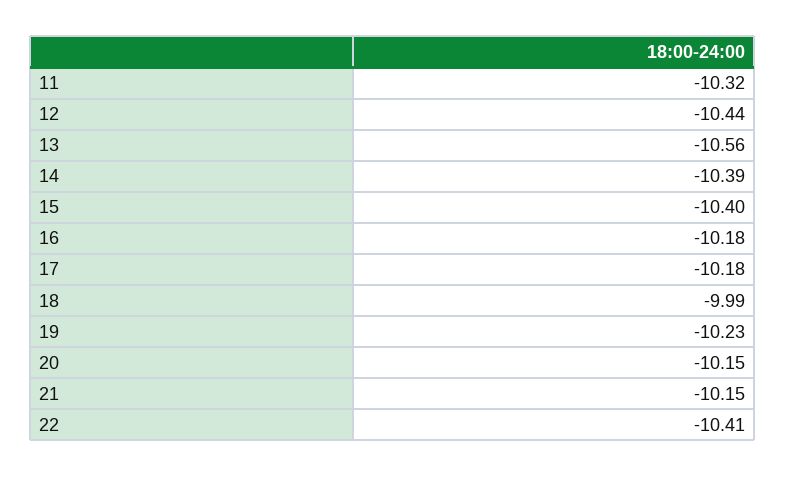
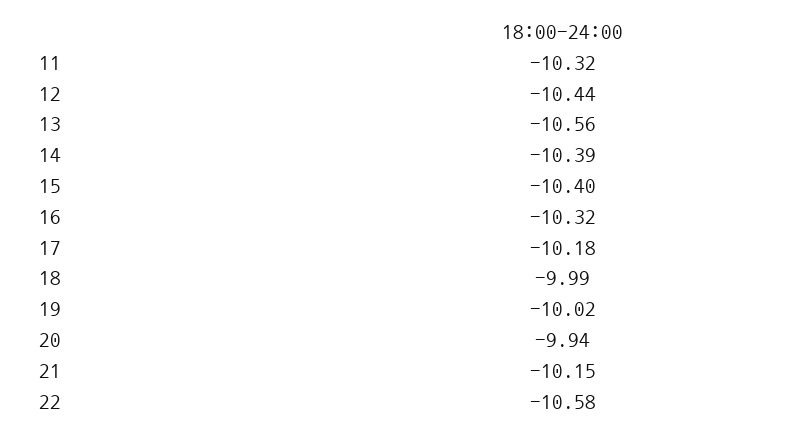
16: -10.18 -> -10.32
19: -10.23 -> -10.02
20: -10.15 -> -9.94
22: -10.41 -> -10.58

